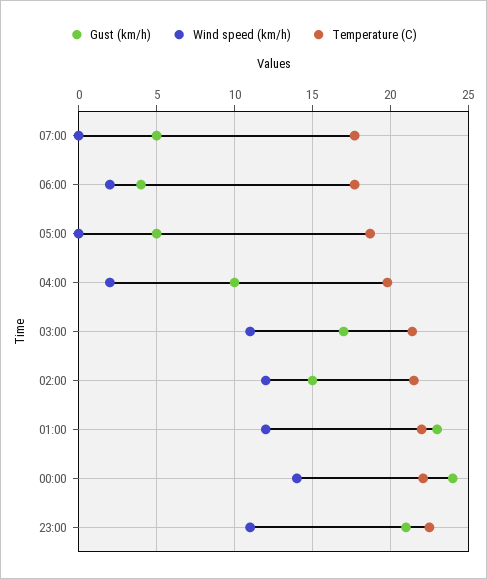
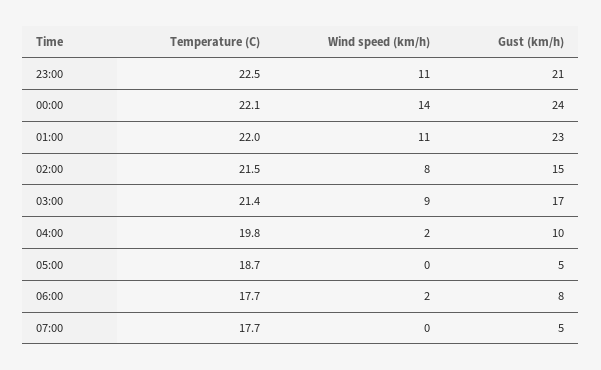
Gust (km/h), 06:00: 4 -> 8
Wind speed (km/h), 03:00: 11 -> 9
Wind speed (km/h), 02:00: 12 -> 8
Wind speed (km/h), 01:00: 12 -> 11

